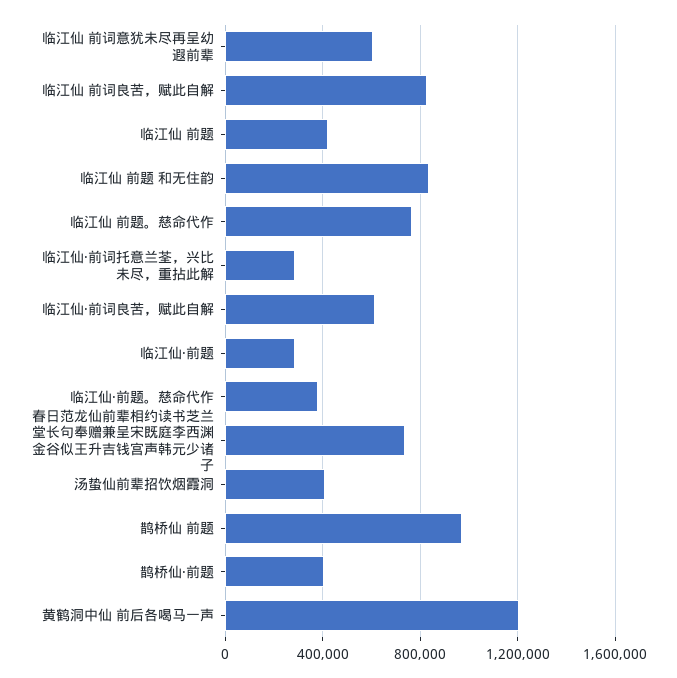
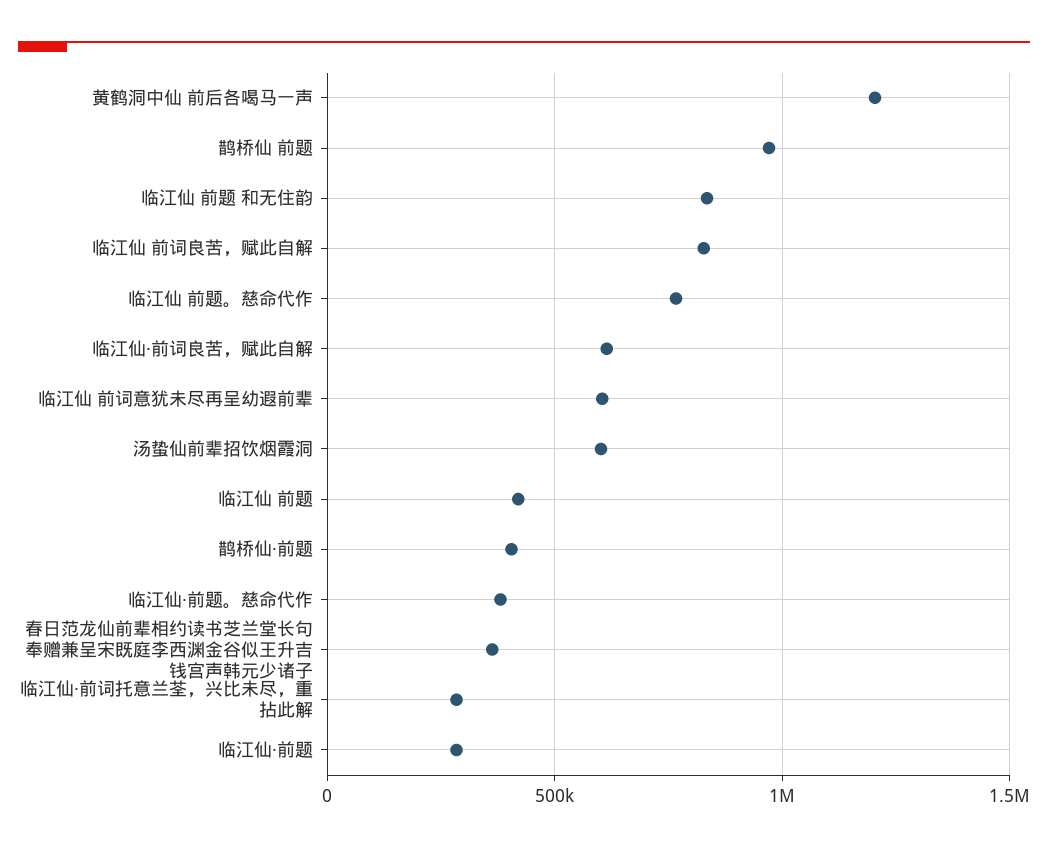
春日范龙仙前辈相约读书芝兰堂长句奉赠兼呈宋既庭李西渊金谷似王升吉钱宫声韩元少诸子: 750000 -> 350000
汤蛰仙前辈招饮烟霞洞: 400000 -> 600000

